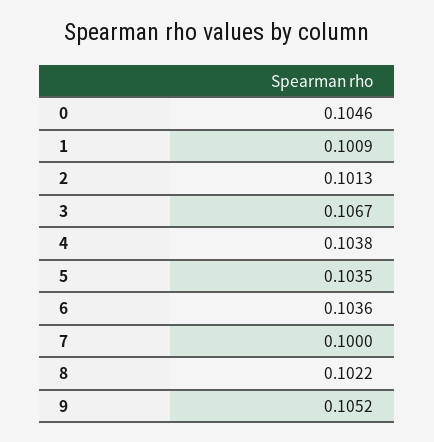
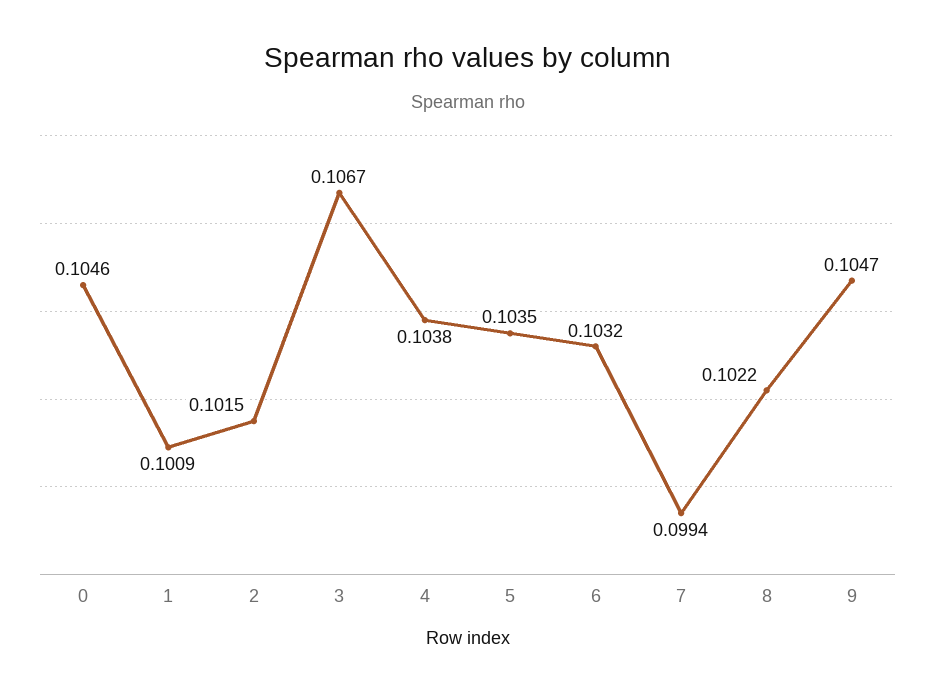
2: 0.1013 -> 0.1015
6: 0.1036 -> 0.1032
7: 0.1 -> 0.0994
9: 0.1052 -> 0.1047

